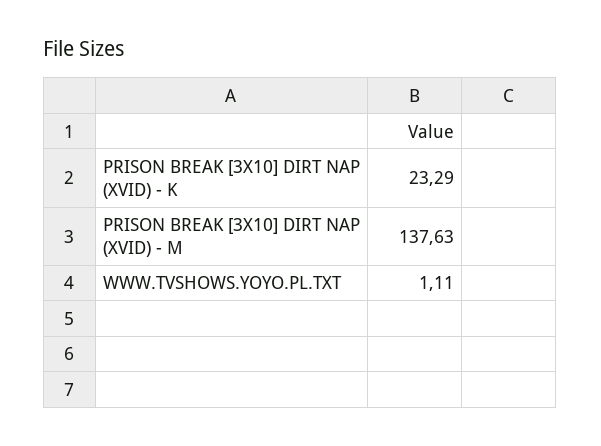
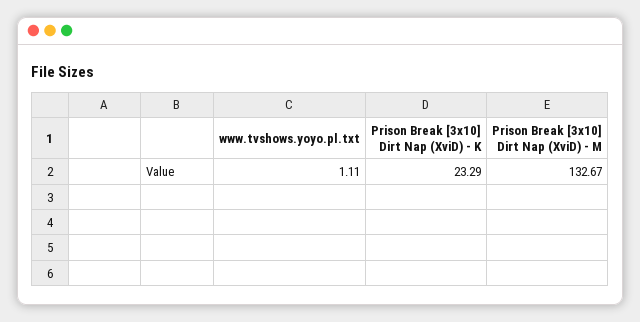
PRISON BREAK [3X10] DIRT NAP (XVID) - M: 137.63 -> 132.67

